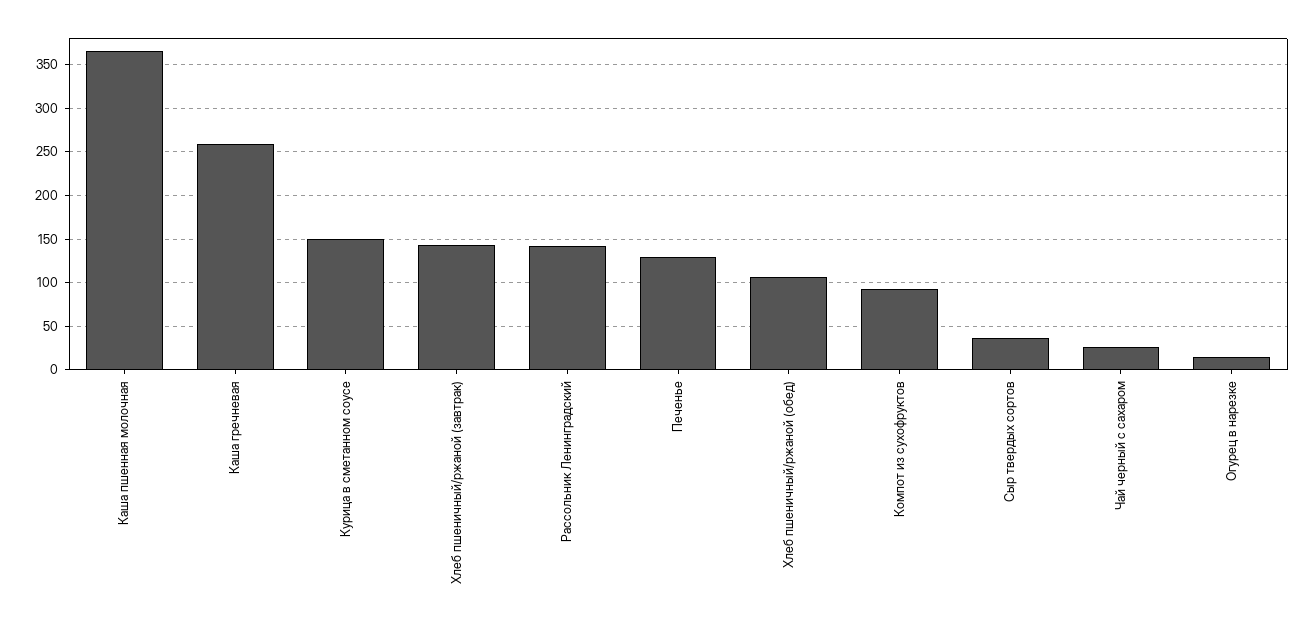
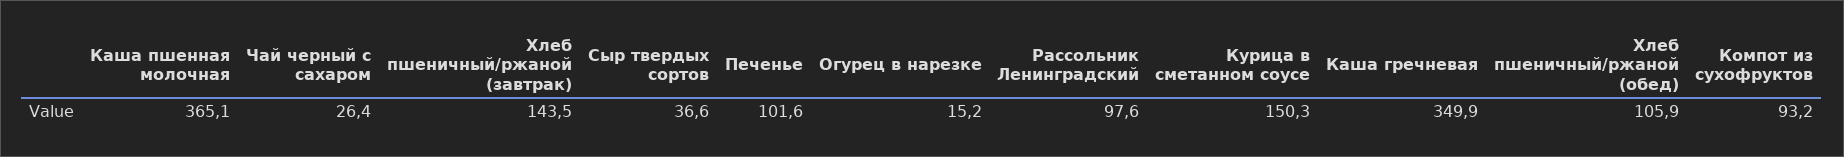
Каша гречневая: 260 -> 349.9
Рассольник Ленинградский: 140 -> 97.6
Печенье: 130 -> 101.6

